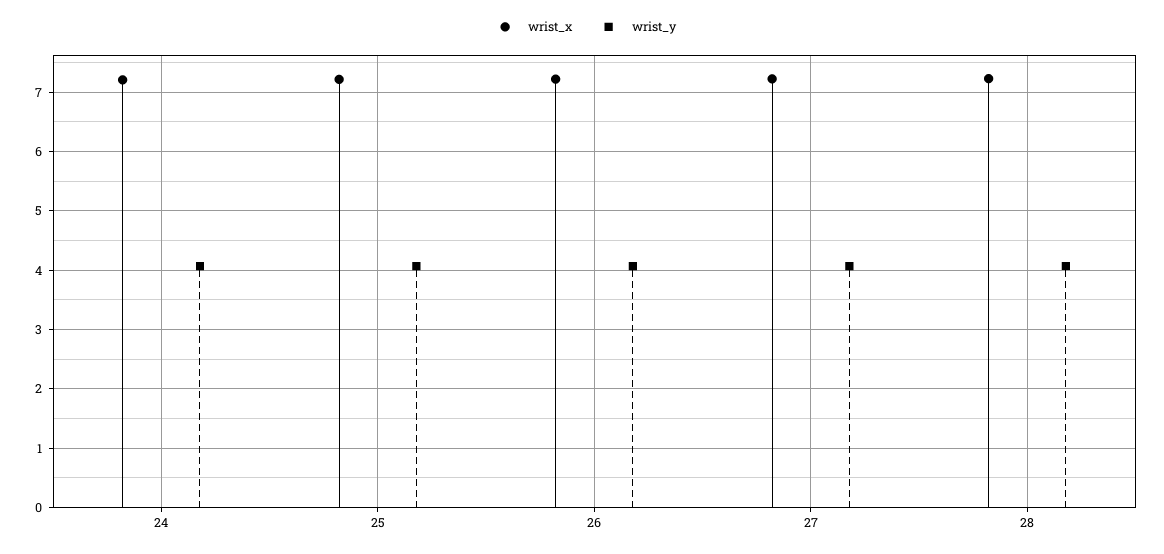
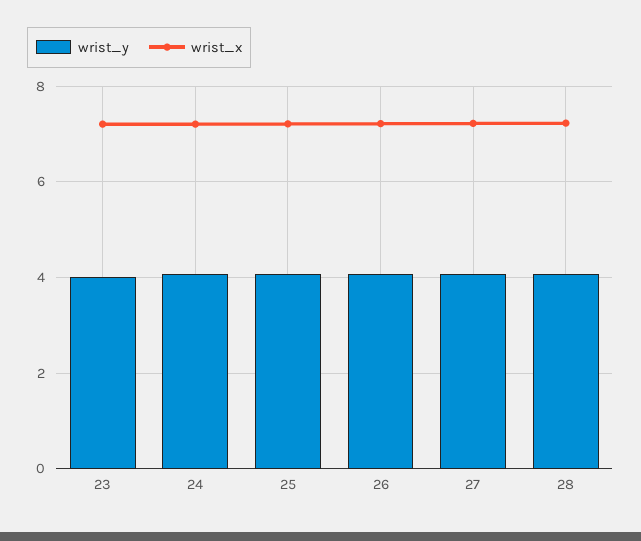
wrist_y, 23: none -> 4
wrist_x, 23: none -> 7.2

